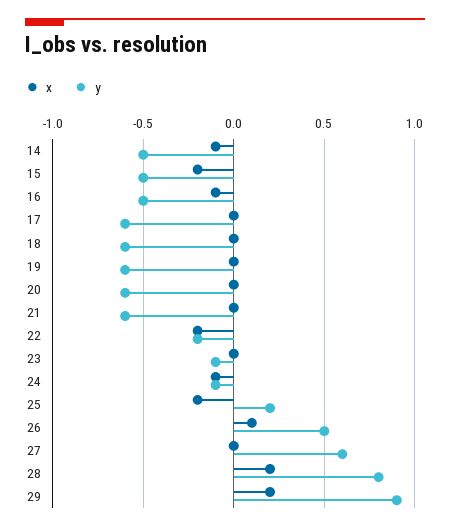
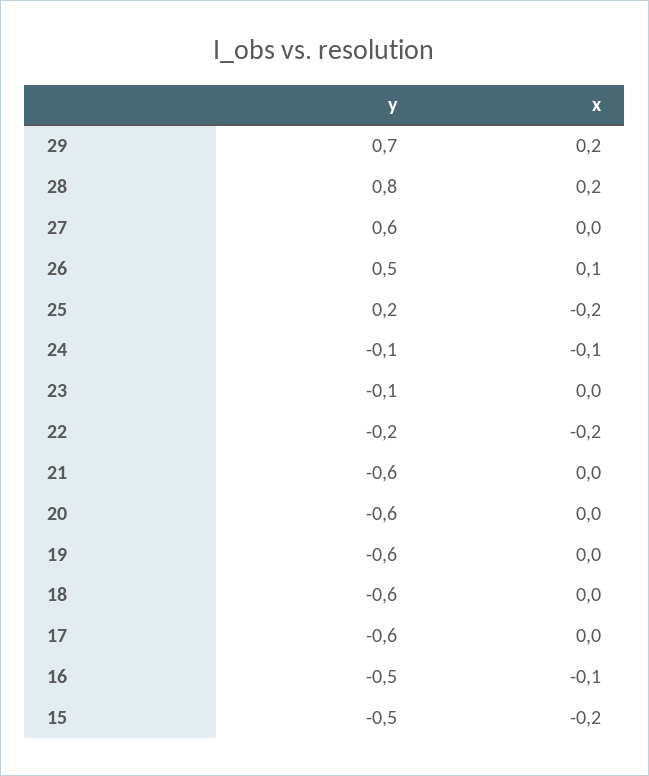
x, 14: -0.1 -> none
y, 14: -0.5 -> none
y, 29: 0.9 -> 0.7

